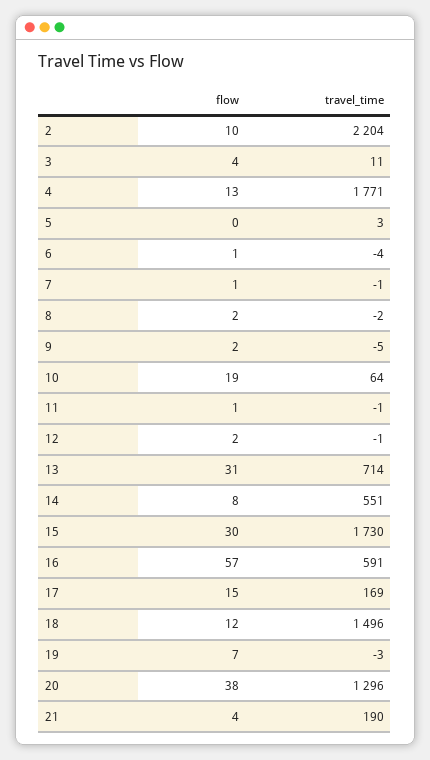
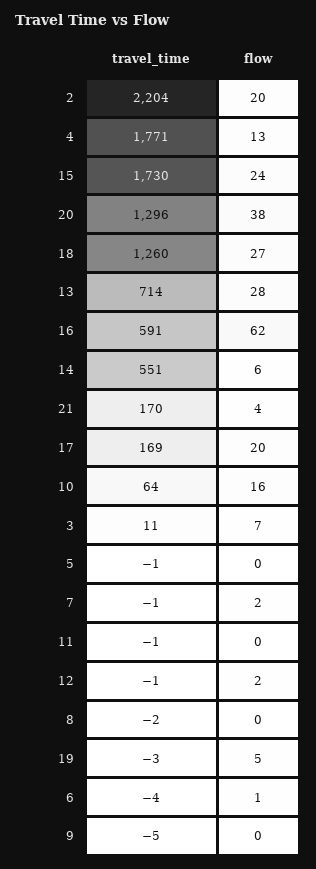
flow, 2: 10 -> 20
flow, 3: 4 -> 7
travel_time, 5: 3 -> -1
flow, 7: 1 -> 2
flow, 8: 2 -> 0
flow, 9: 2 -> 0
flow, 10: 19 -> 16
flow, 11: 1 -> 0
flow, 13: 31 -> 28
flow, 14: 8 -> 6
flow, 15: 30 -> 24
flow, 16: 57 -> 62
flow, 17: 15 -> 20
flow, 18: 12 -> 27
travel_time, 18: 1496 -> 1260
flow, 19: 7 -> 5
travel_time, 21: 190 -> 170

